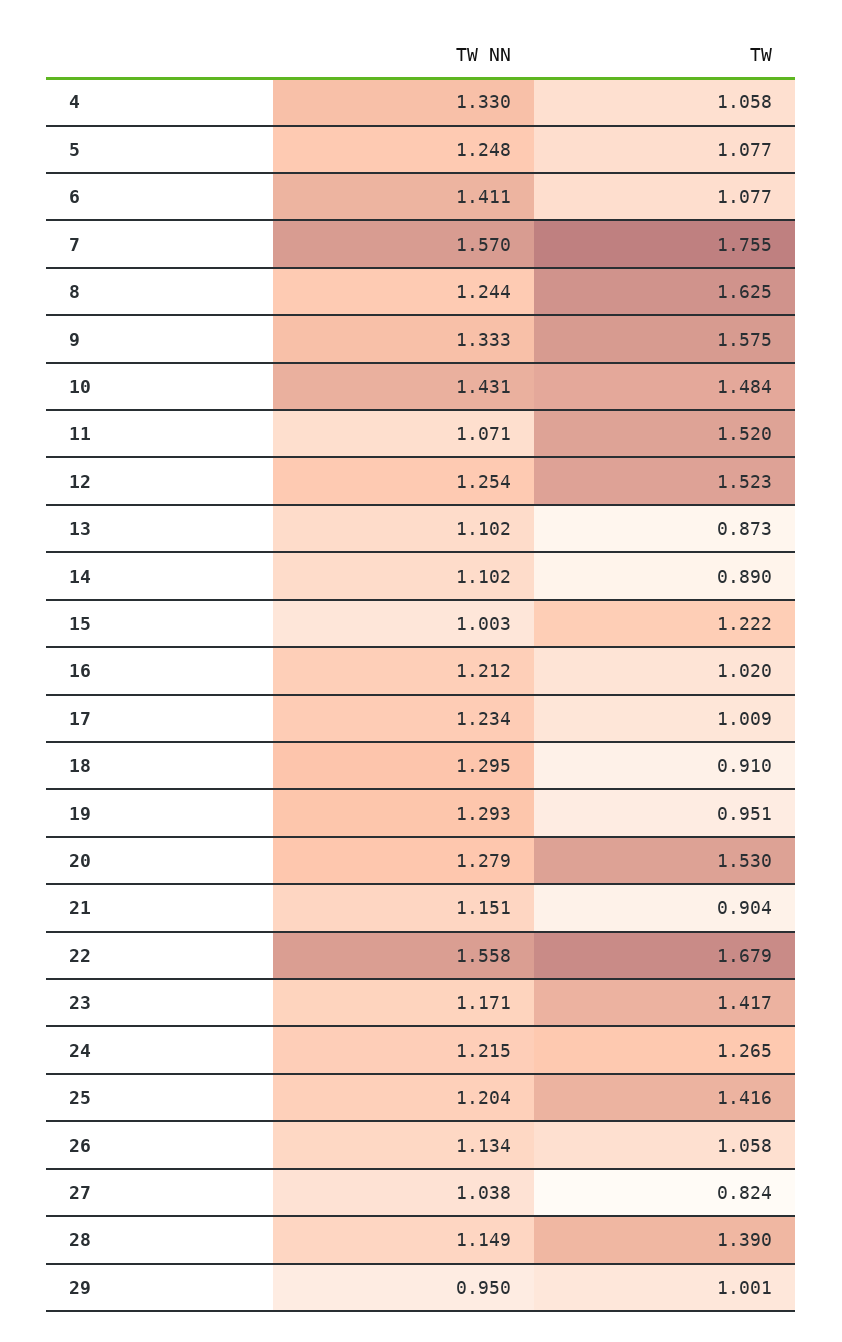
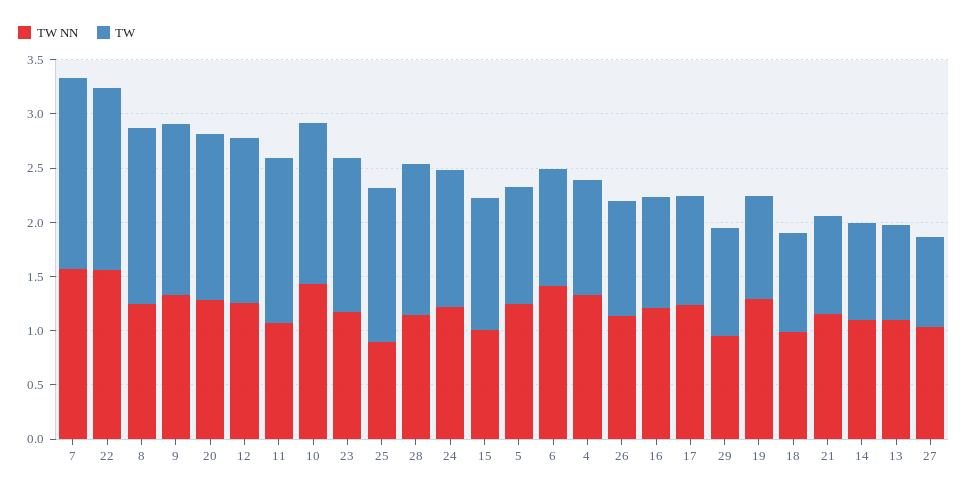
TW NN, 18: 1.295 -> 1
TW NN, 25: 1.204 -> 0.9

